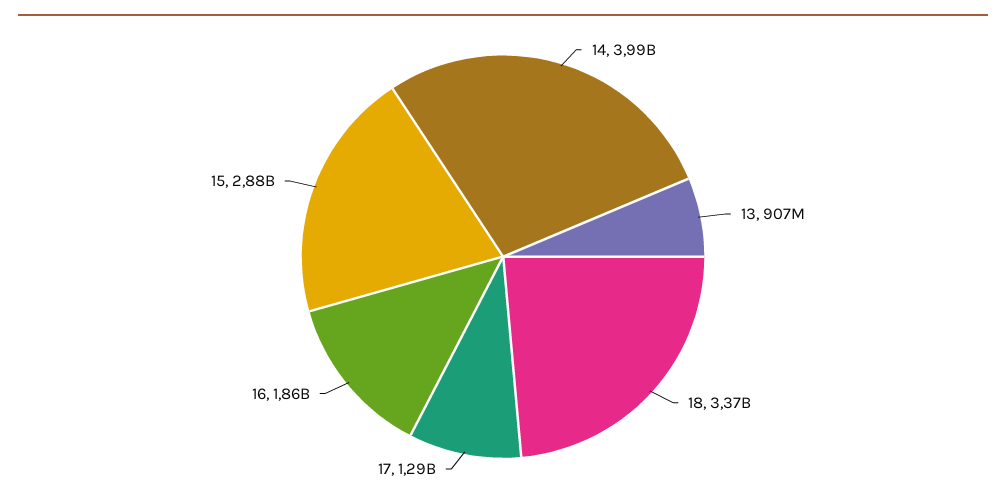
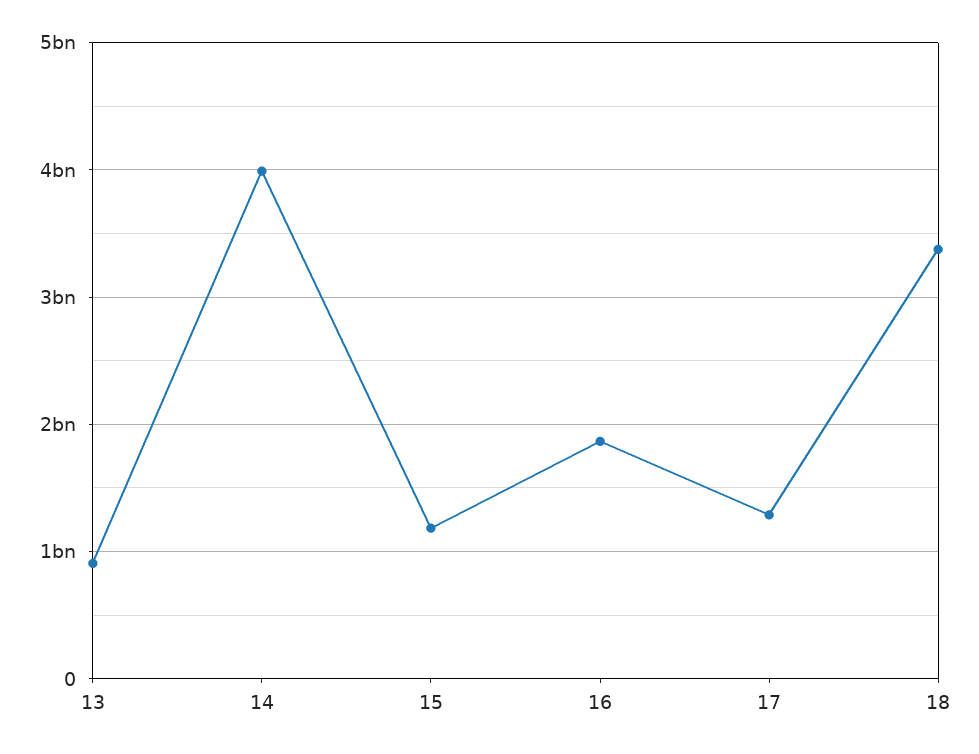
15: 2880000000 -> 1200000000

